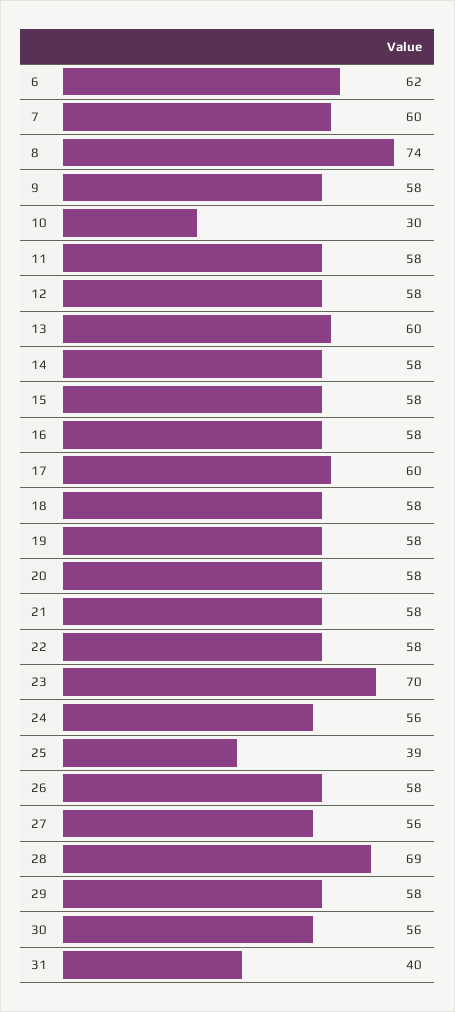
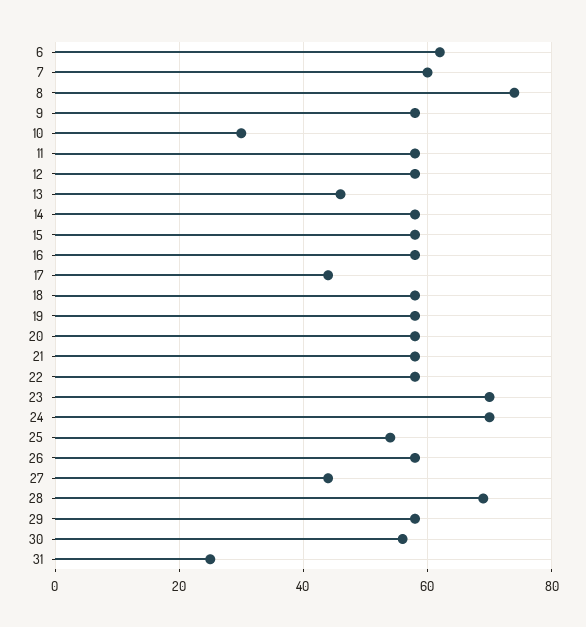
13: 60 -> 45
17: 60 -> 45
24: 56 -> 70
25: 39 -> 55
27: 56 -> 45
31: 40 -> 25

